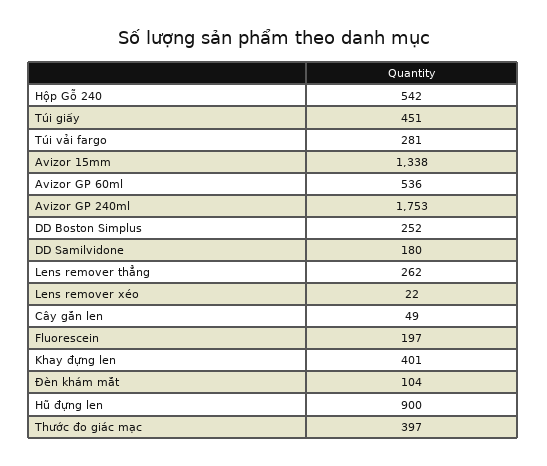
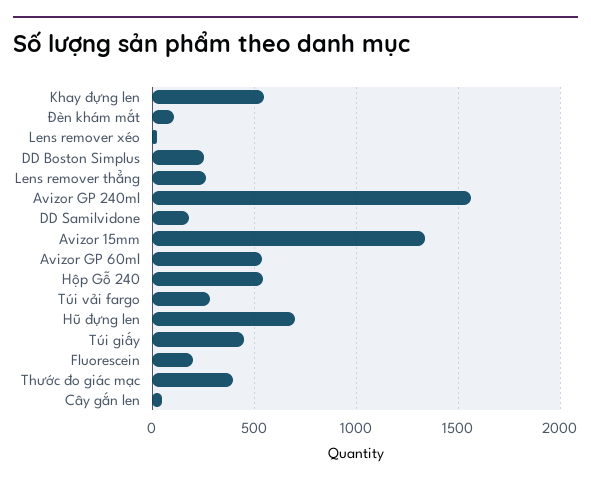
Avizor GP 240ml: 1753 -> 1550
Khay đựng len: 401 -> 550
Hũ đựng len: 900 -> 700

